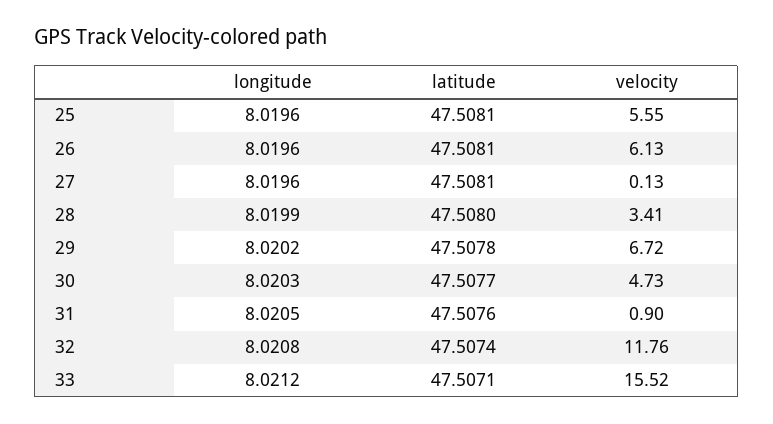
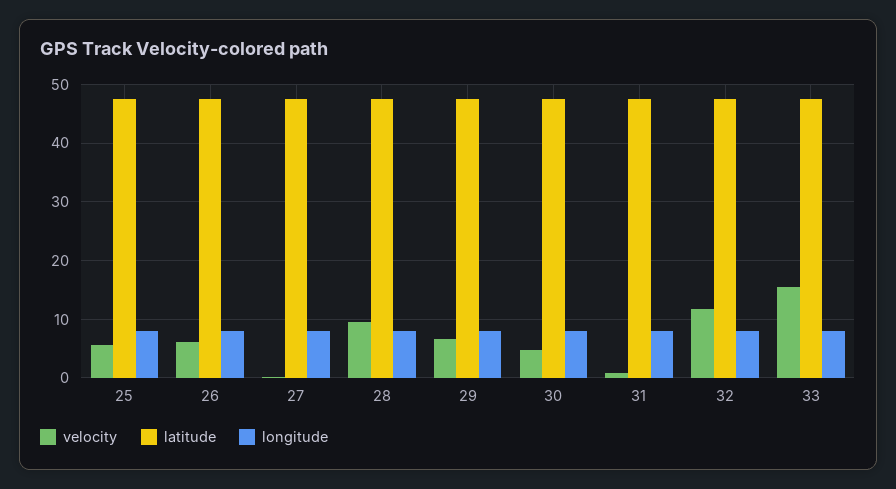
velocity, 28: 3.41 -> 10

